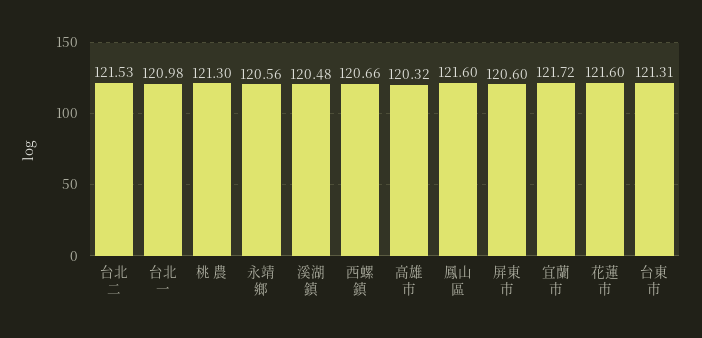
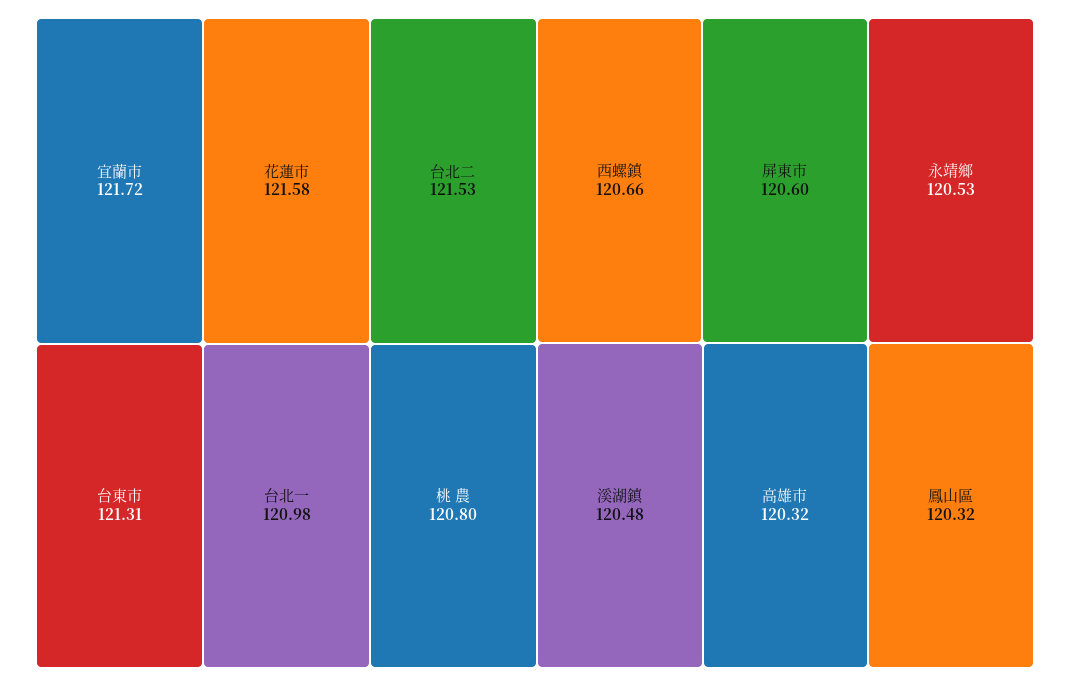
桃 農: 121.3 -> 120.8
永靖鄉: 120.56 -> 120.53
鳳山區: 121.6 -> 120.32
花蓮市: 121.6 -> 121.58

